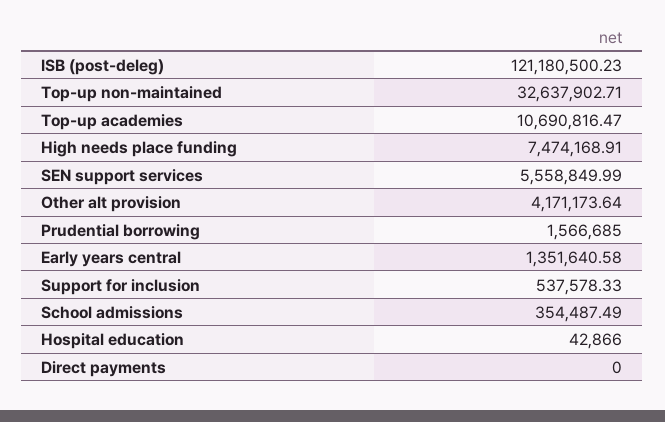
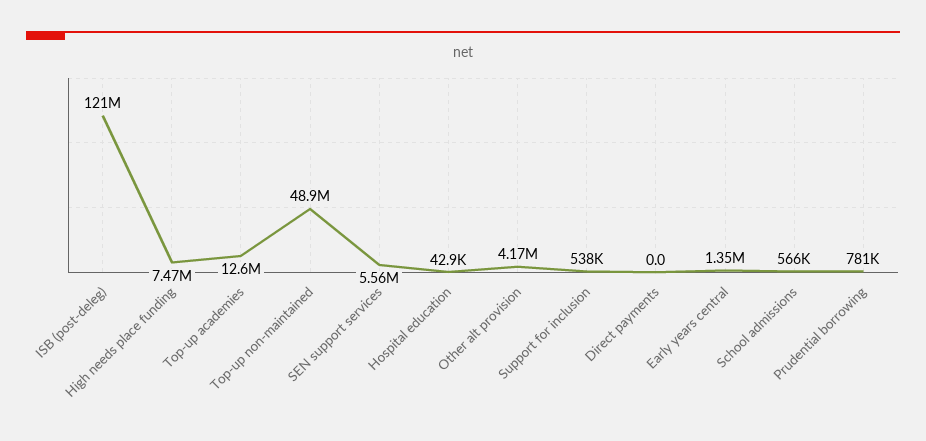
Top-up non-maintained: 32637902.71 -> 48900000
Top-up academies: 10690816.47 -> 12600000
Prudential borrowing: 1566685 -> 781000
School admissions: 354487.49 -> 566000

